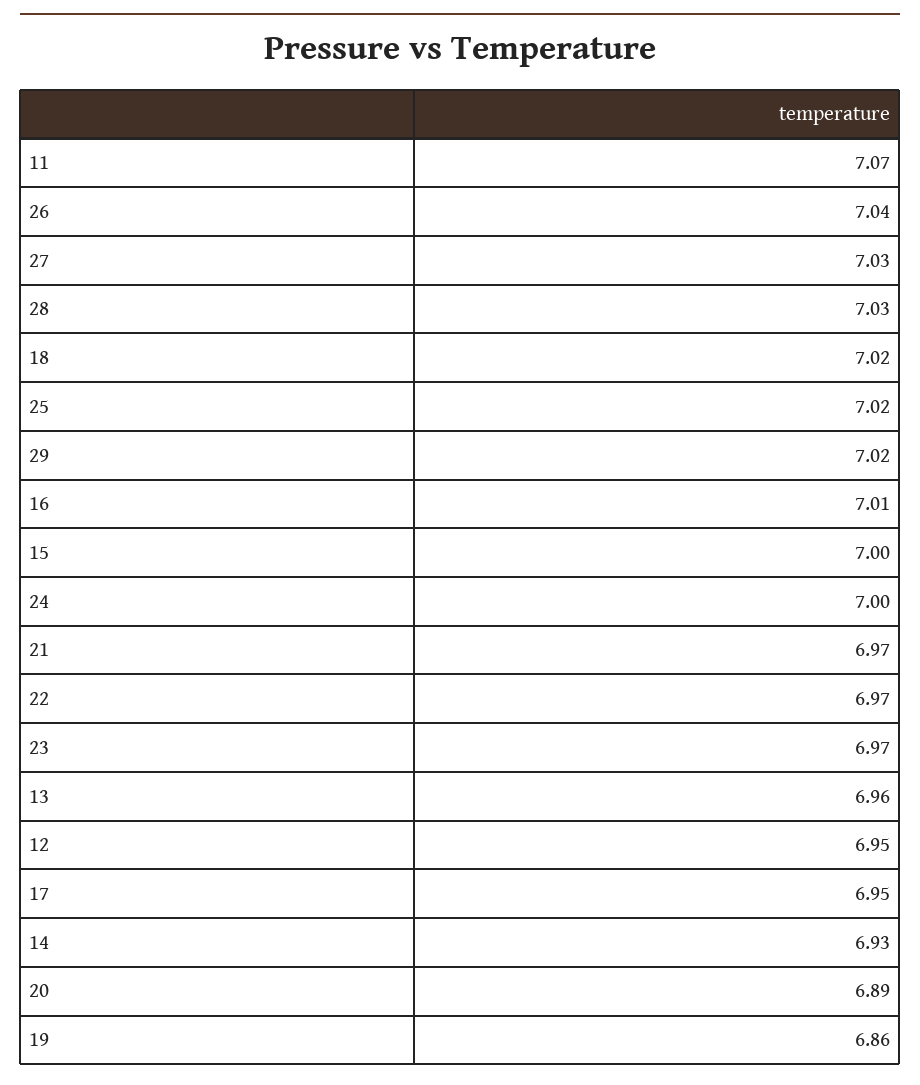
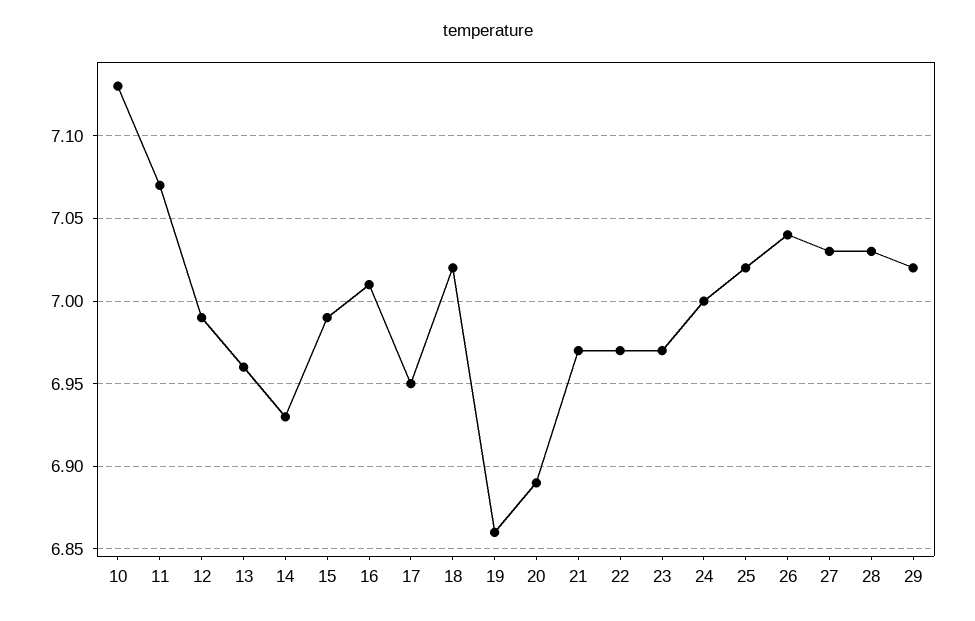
15: 7 -> 6.99
12: 6.95 -> 6.99
10: none -> 7.13

